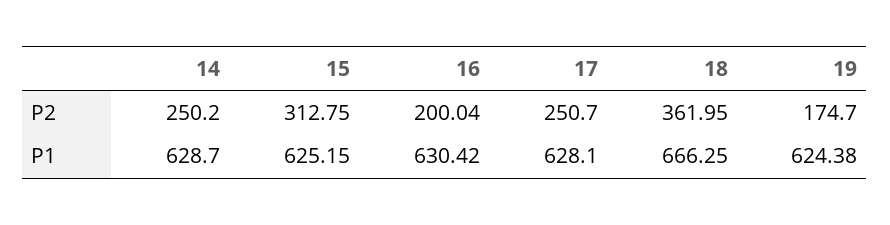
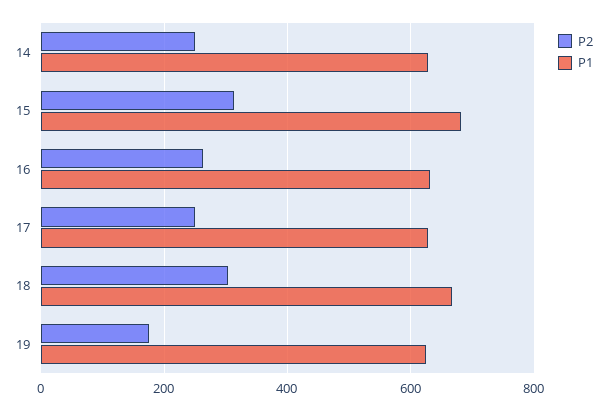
P2, 16: 200.04 -> 260
P2, 18: 361.95 -> 300
P1, 15: 625.15 -> 680

